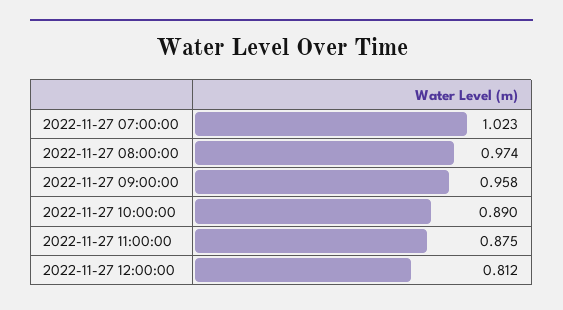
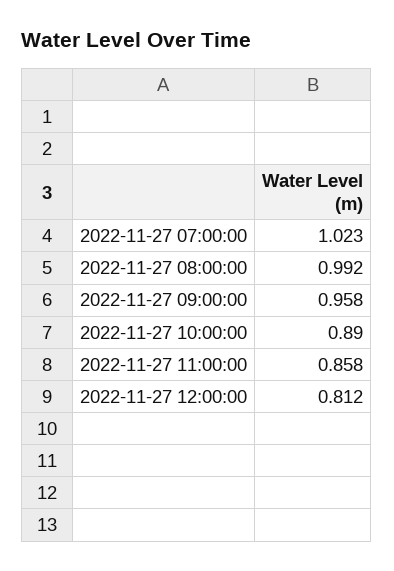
2022-11-27 08:00:00: 0.974 -> 0.992
2022-11-27 11:00:00: 0.875 -> 0.858

